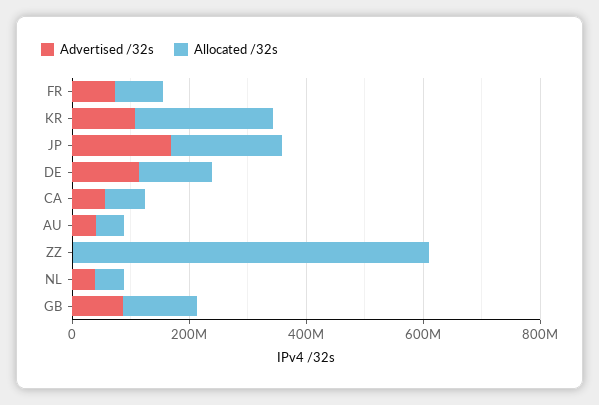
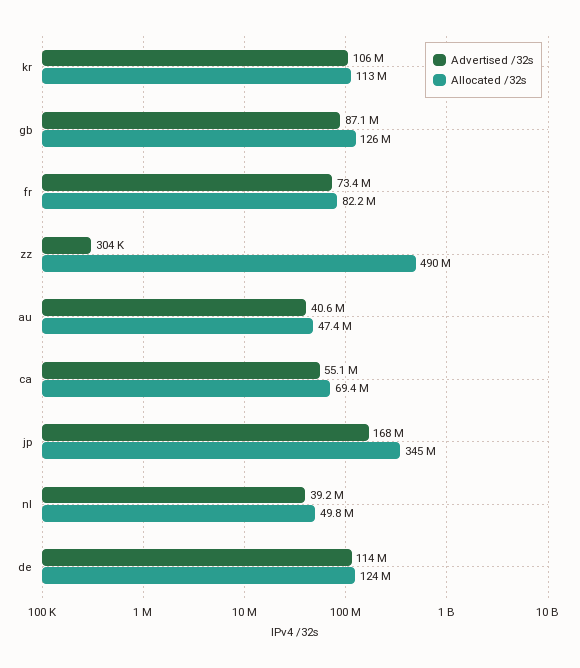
Allocated /32s, KR: 250000000 -> 113000000
Allocated /32s, JP: 200000000 -> 345000000
Allocated /32s, ZZ: 600000000 -> 490000000

